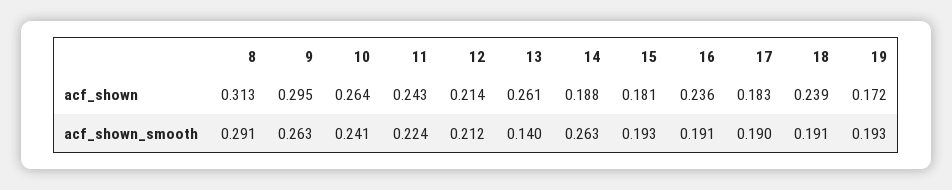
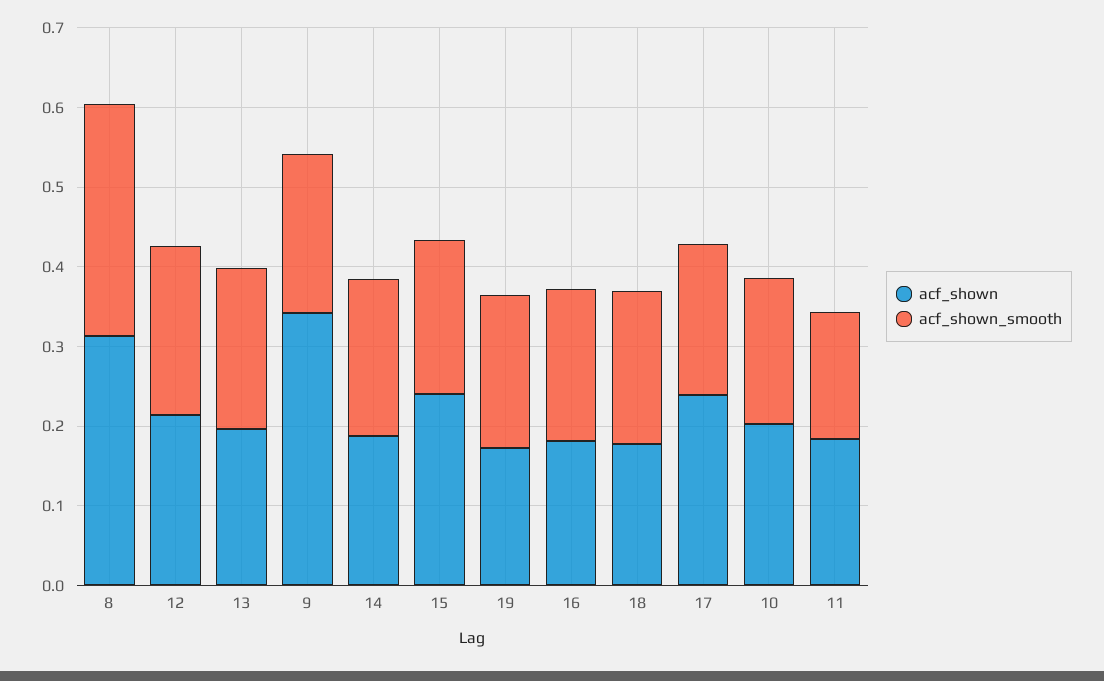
acf_shown, 9: 0.295 -> 0.34
acf_shown, 10: 0.264 -> 0.2
acf_shown, 11: 0.243 -> 0.18
acf_shown, 13: 0.261 -> 0.2
acf_shown, 15: 0.181 -> 0.24
acf_shown, 16: 0.236 -> 0.18
acf_shown, 17: 0.183 -> 0.24
acf_shown, 18: 0.239 -> 0.18
acf_shown_smooth, 9: 0.263 -> 0.2
acf_shown_smooth, 10: 0.241 -> 0.18
acf_shown_smooth, 11: 0.224 -> 0.16
acf_shown_smooth, 13: 0.14 -> 0.2
acf_shown_smooth, 14: 0.263 -> 0.2

